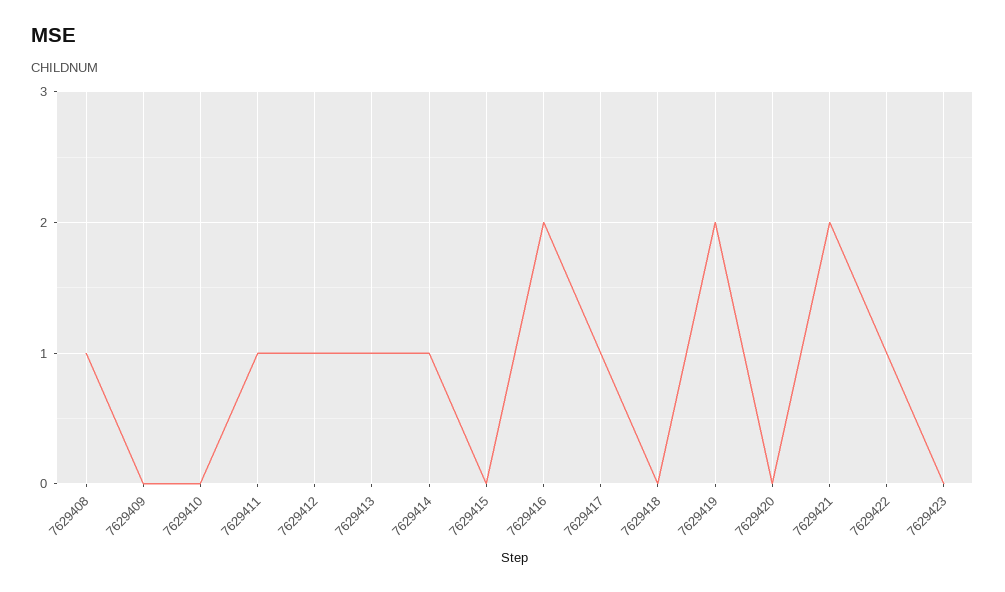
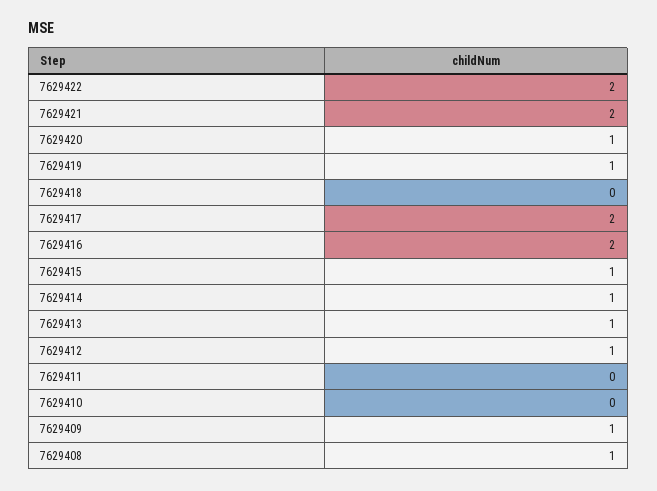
7629409: 0 -> 1
7629411: 1 -> 0
7629415: 0 -> 1
7629417: 1 -> 2
7629419: 2 -> 1
7629420: 0 -> 1
7629422: 1 -> 2
7629423: 0 -> none

